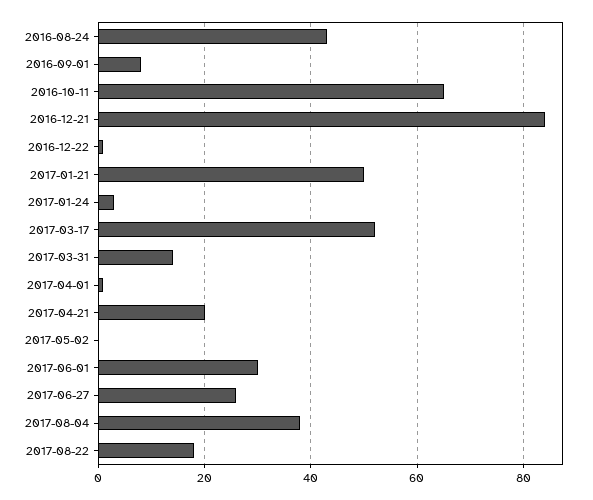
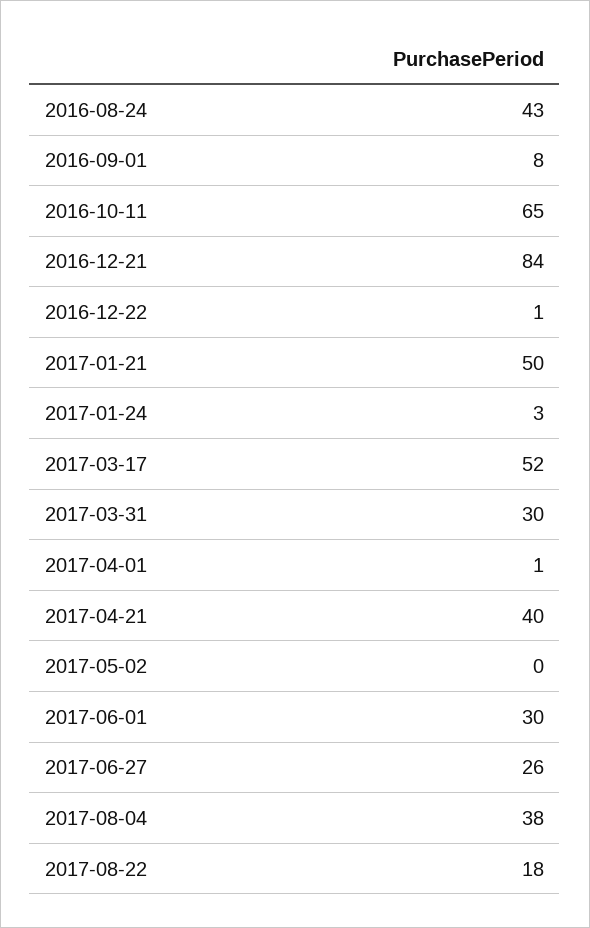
2017-03-31: 15 -> 30
2017-04-21: 20 -> 40

